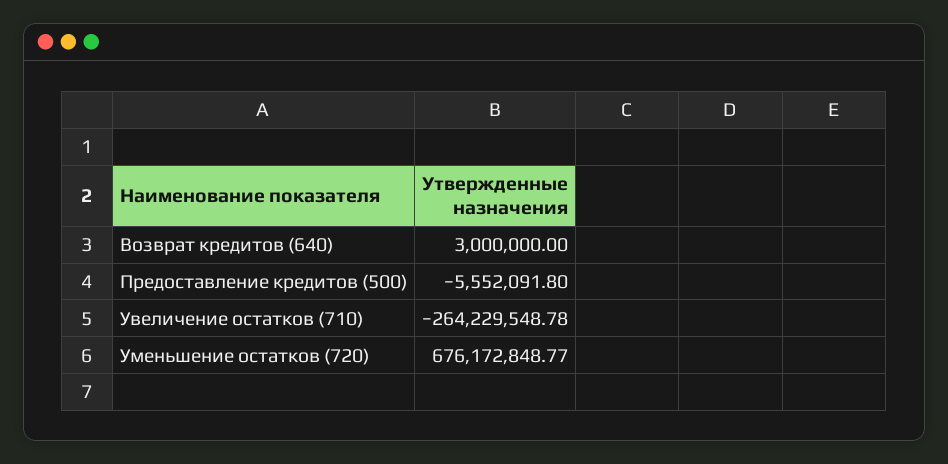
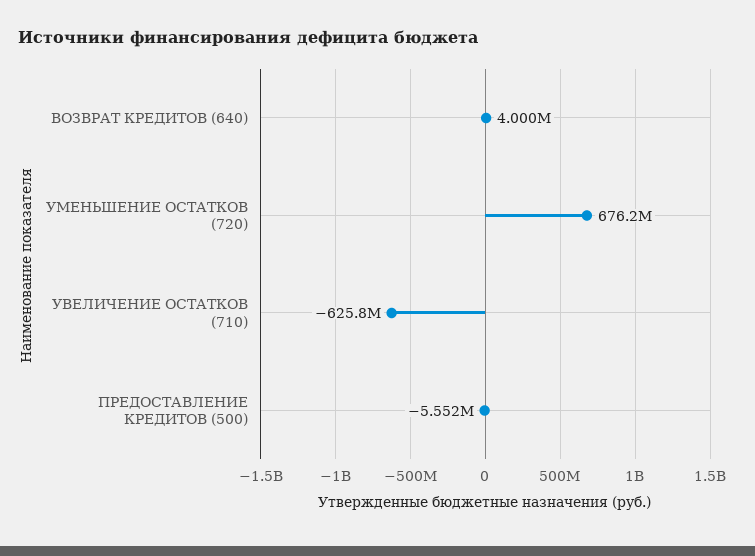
Возврат кредитов (640): 3000000 -> 4000000
Увеличение остатков (710): -264229548.78 -> -625800000

